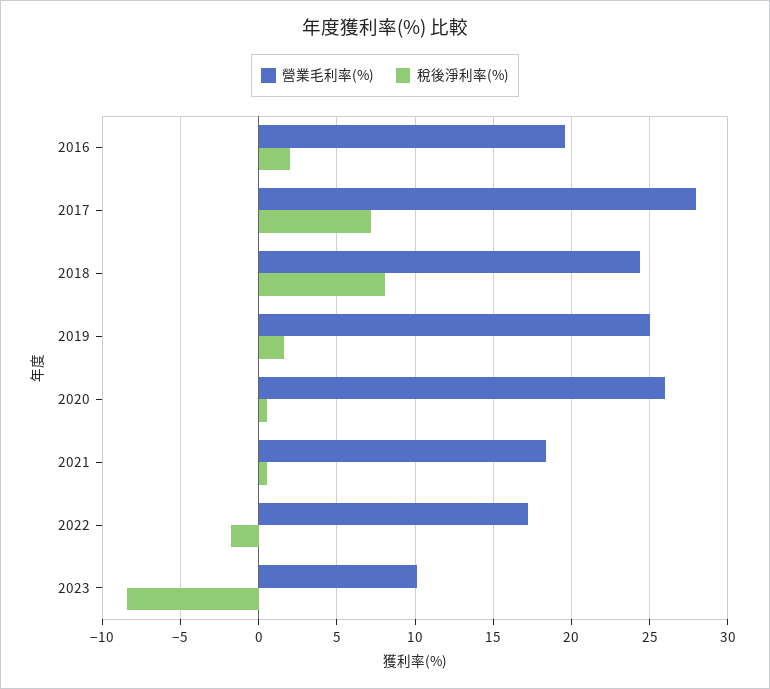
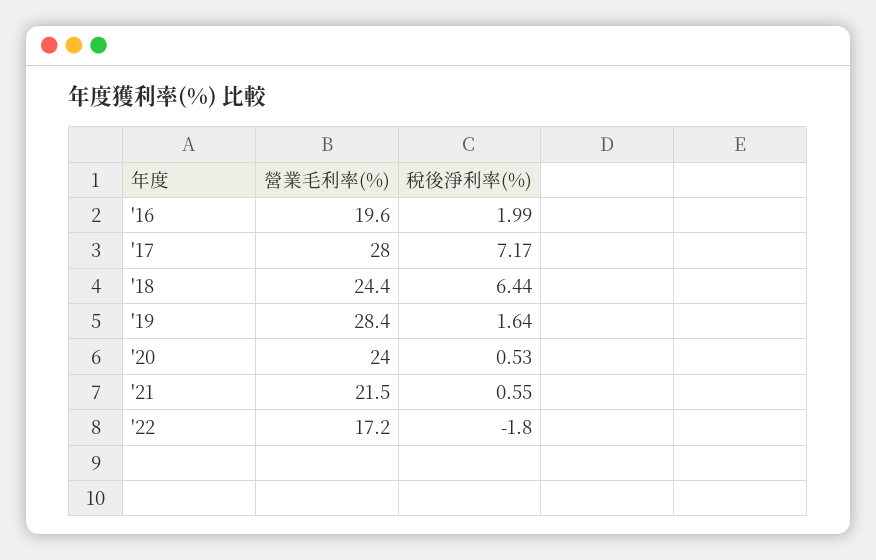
稅後淨利率(%), 2018: 8 -> 6.44
營業毛利率(%), 2019: 25 -> 28.4
營業毛利率(%), 2020: 26 -> 24
營業毛利率(%), 2021: 18.5 -> 21.5
營業毛利率(%), 2023: 10 -> none
稅後淨利率(%), 2023: -8.5 -> none

